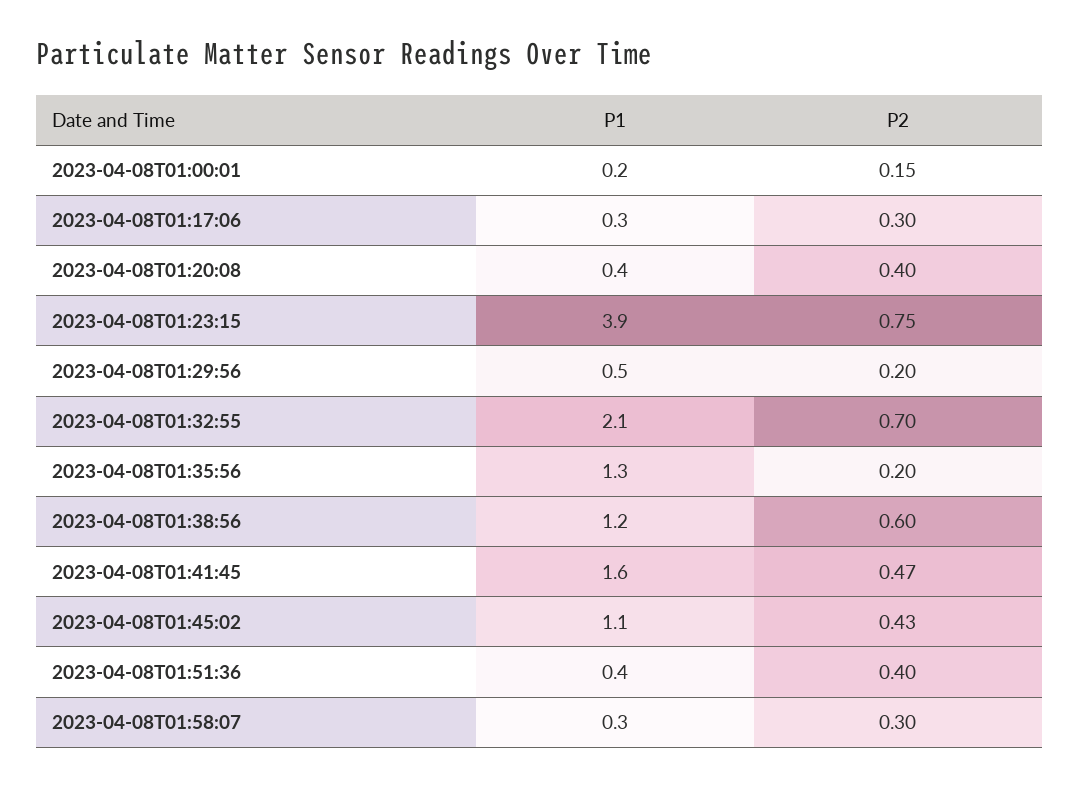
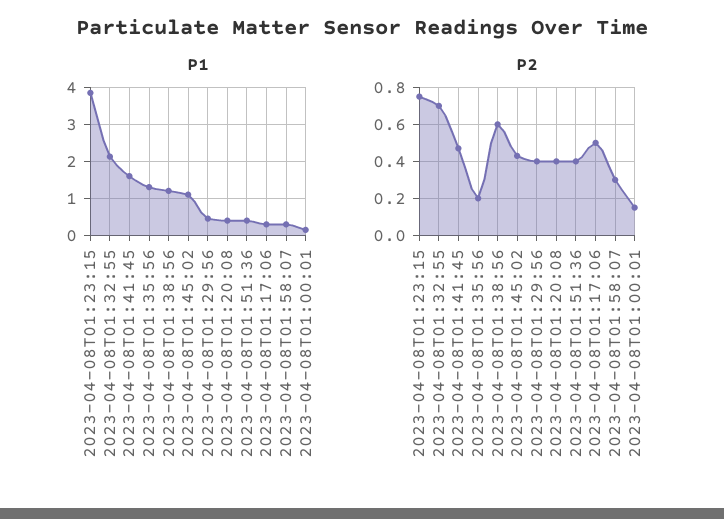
P2, 2023-04-08T01:17:06: 0.3 -> 0.5
P2, 2023-04-08T01:29:56: 0.2 -> 0.4

